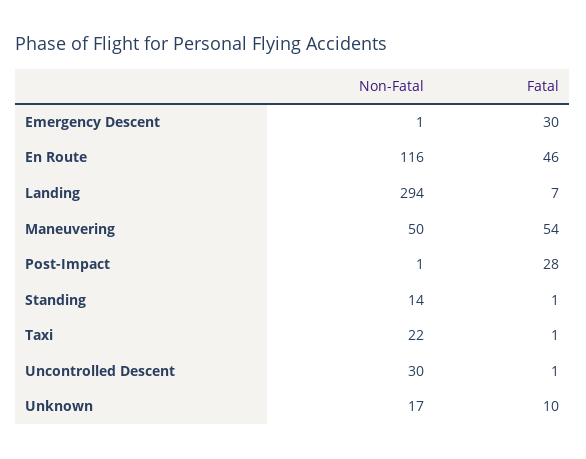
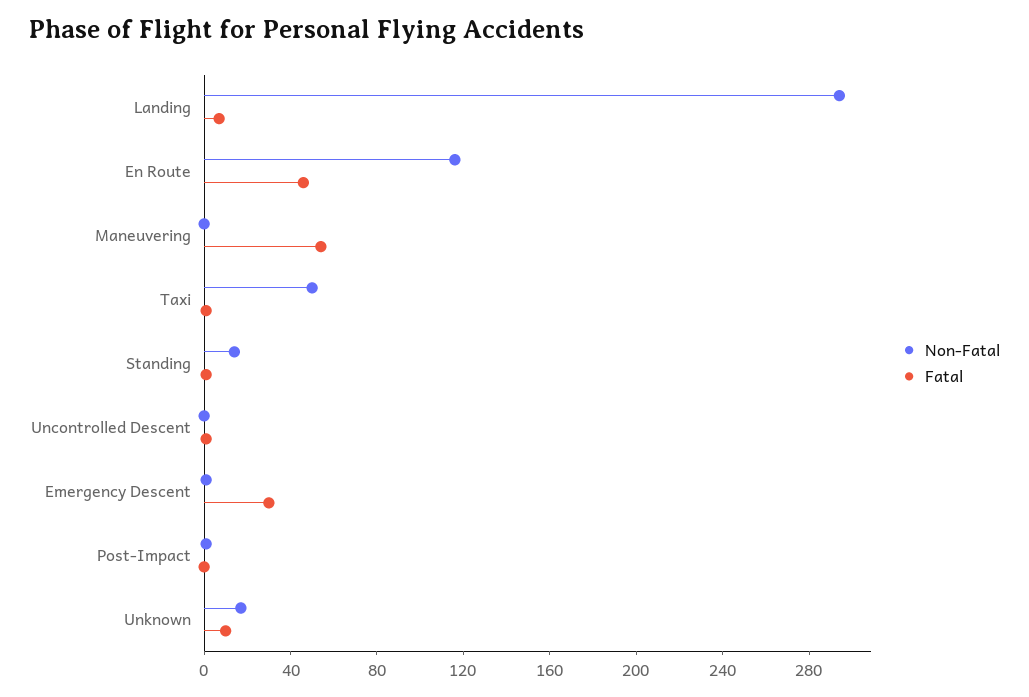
Non-Fatal, Maneuvering: 50 -> 0
Fatal, Post-Impact: 28 -> 0
Non-Fatal, Taxi: 22 -> 50
Non-Fatal, Uncontrolled Descent: 30 -> 0

